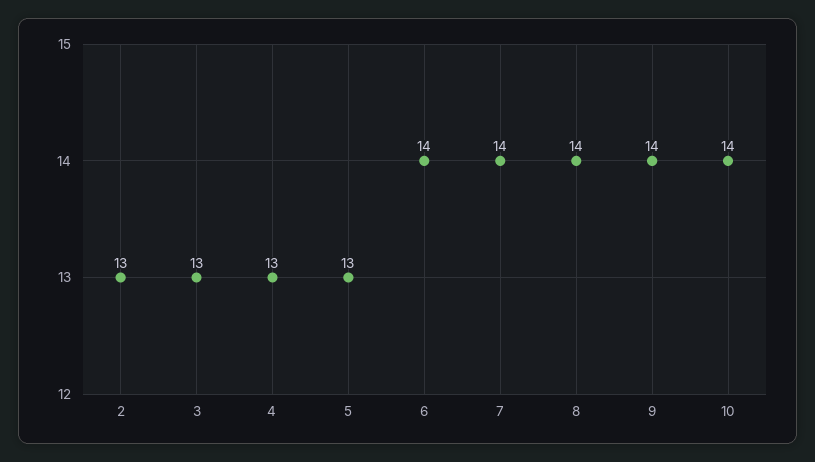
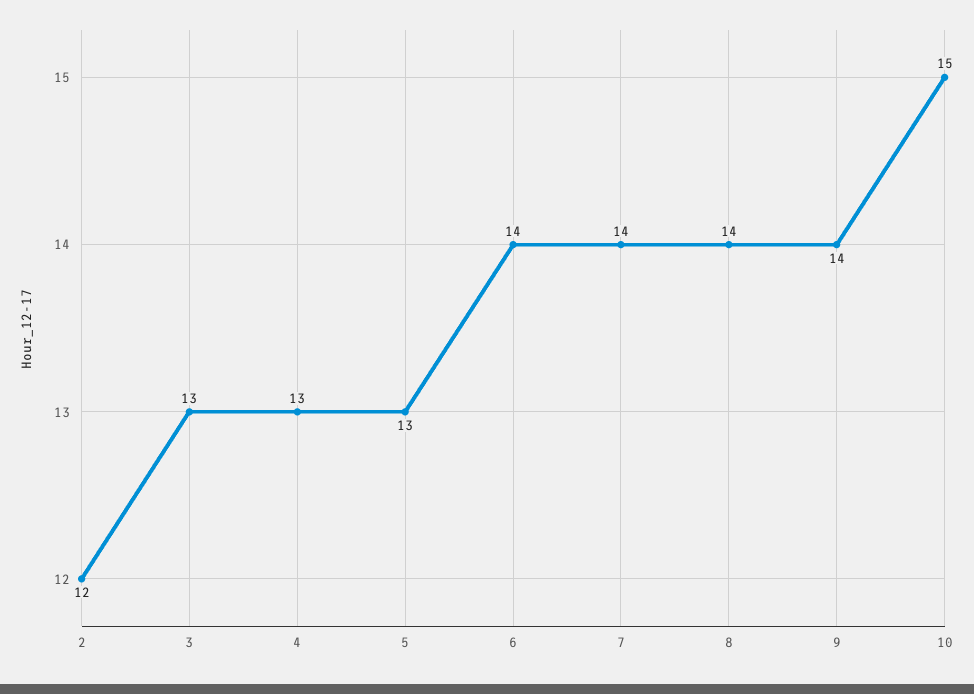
2: 13 -> 12
10: 14 -> 15

